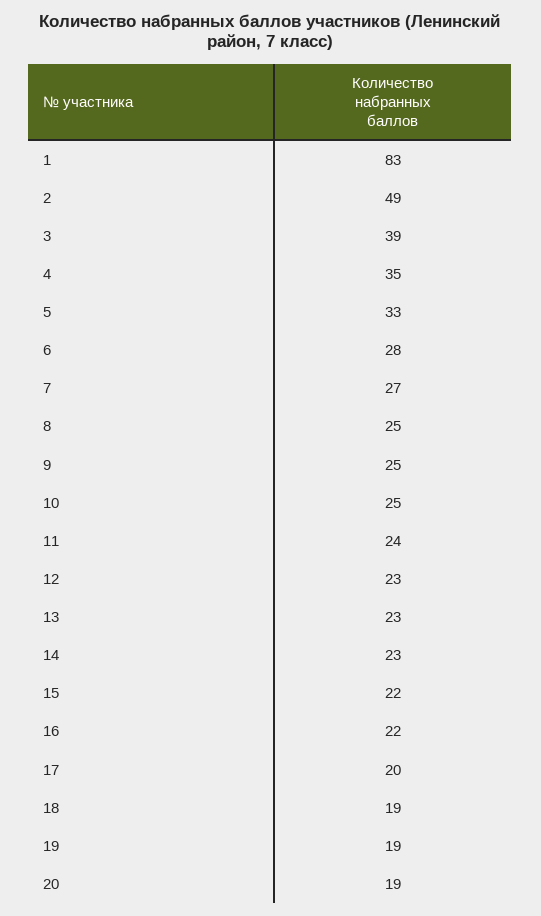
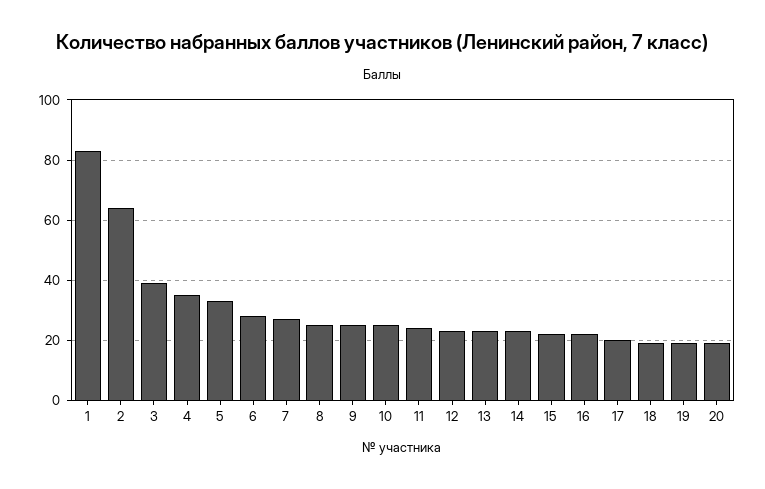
2: 49 -> 65

